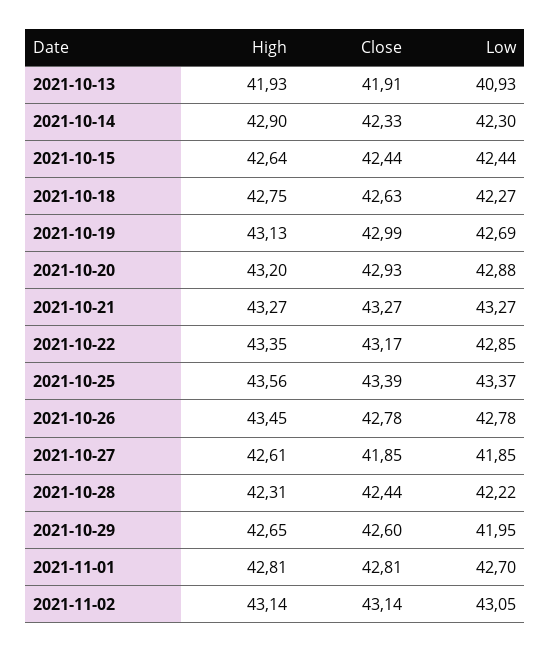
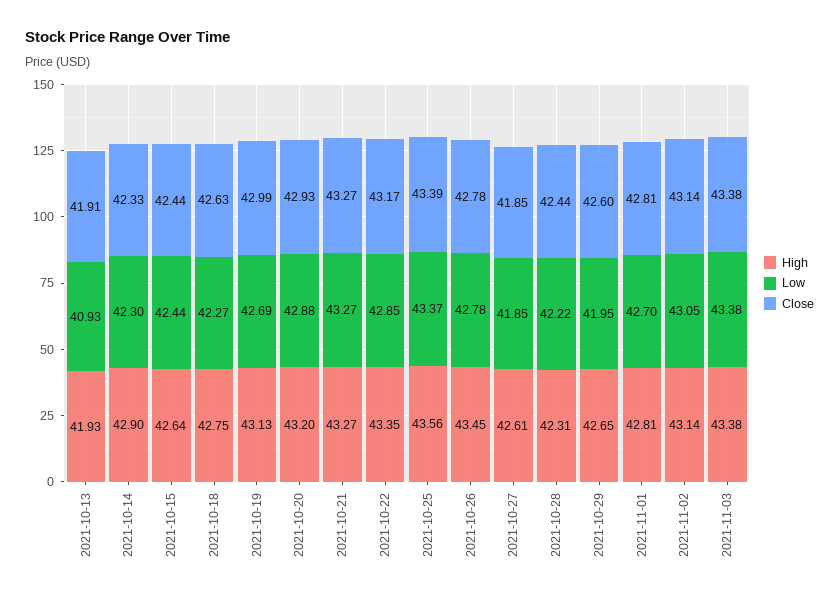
High, 2021-11-03: none -> 43.38
Low, 2021-11-03: none -> 43.38
Close, 2021-11-03: none -> 43.38

